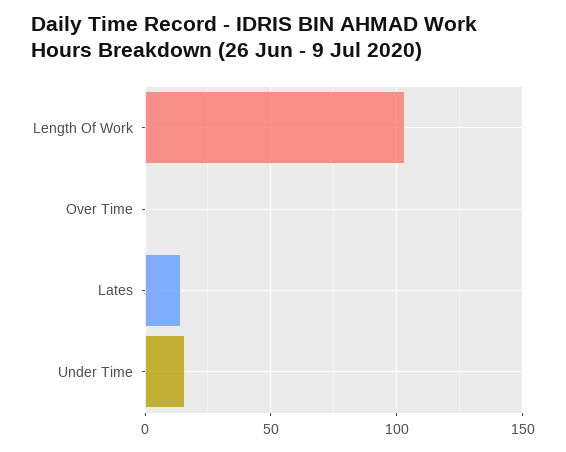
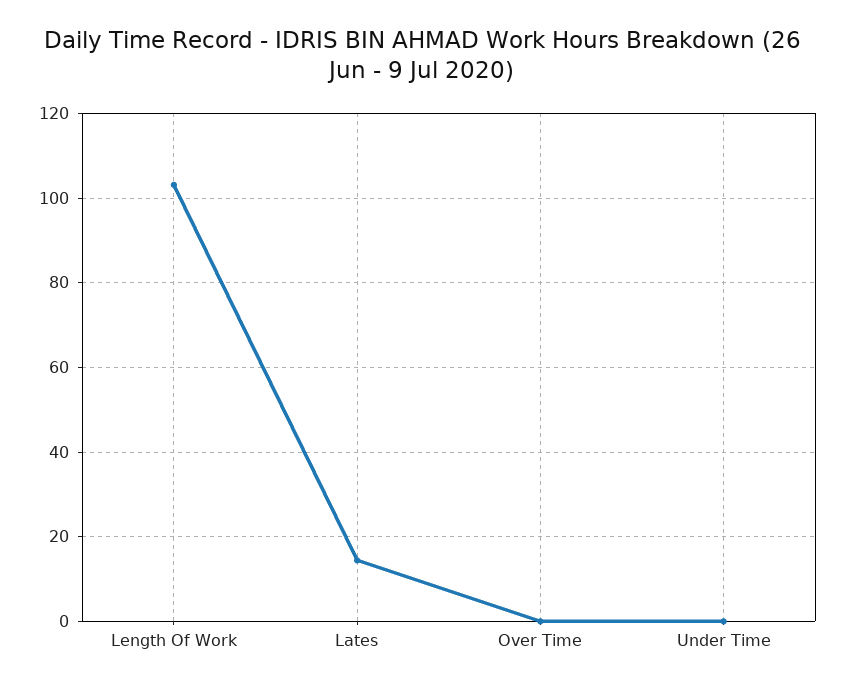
Under Time: 15 -> 0

